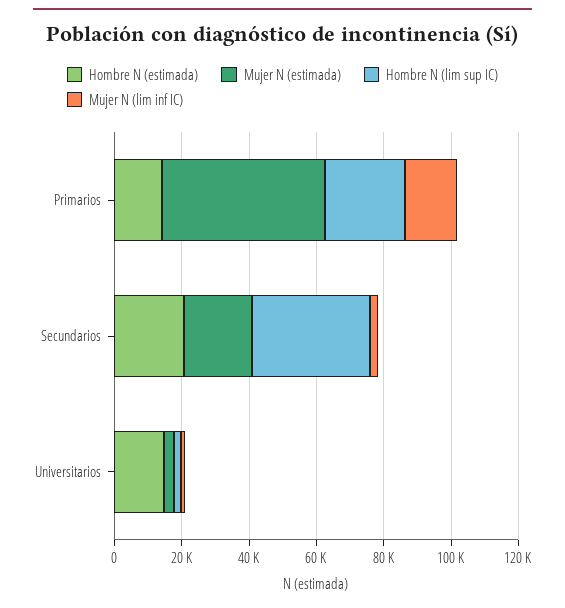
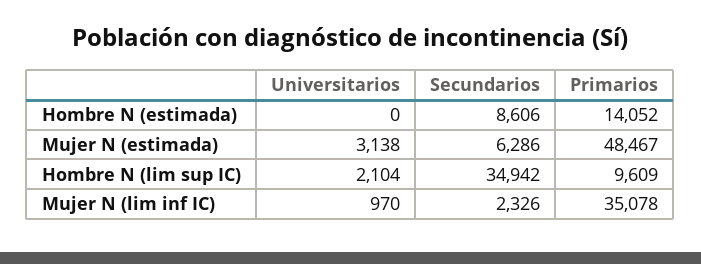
Hombre N (lim sup IC), Primarios: 25000 -> 9609
Mujer N (lim inf IC), Primarios: 15000 -> 35078
Hombre N (estimada), Secundarios: 20000 -> 8606
Mujer N (estimada), Secundarios: 20000 -> 6286
Hombre N (estimada), Universitarios: 15000 -> 0

